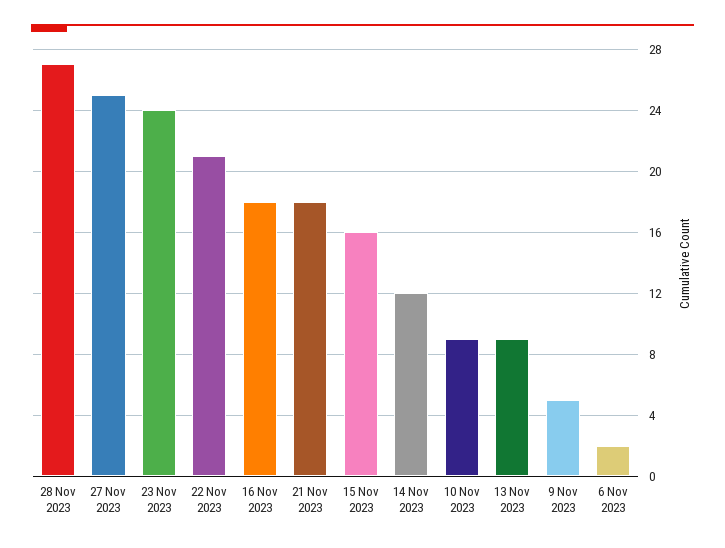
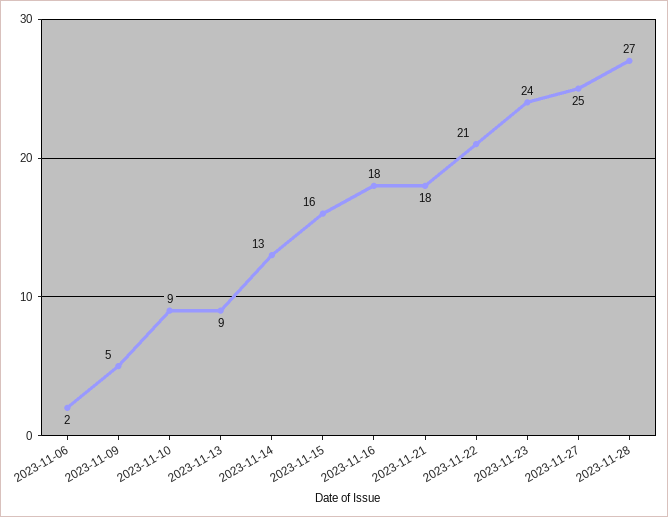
14 Nov 2023: 12 -> 13

